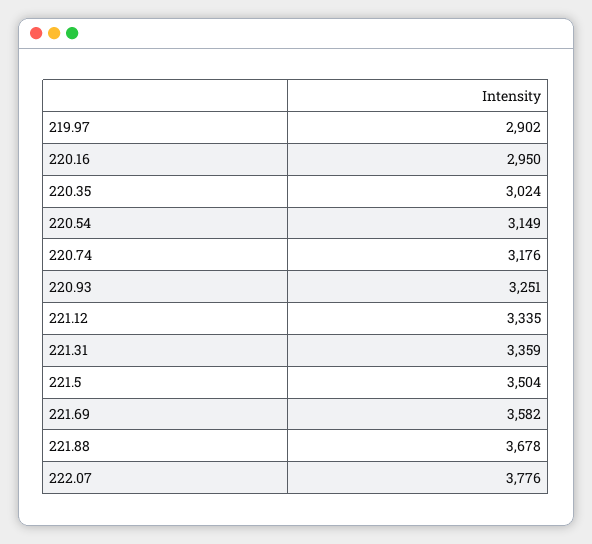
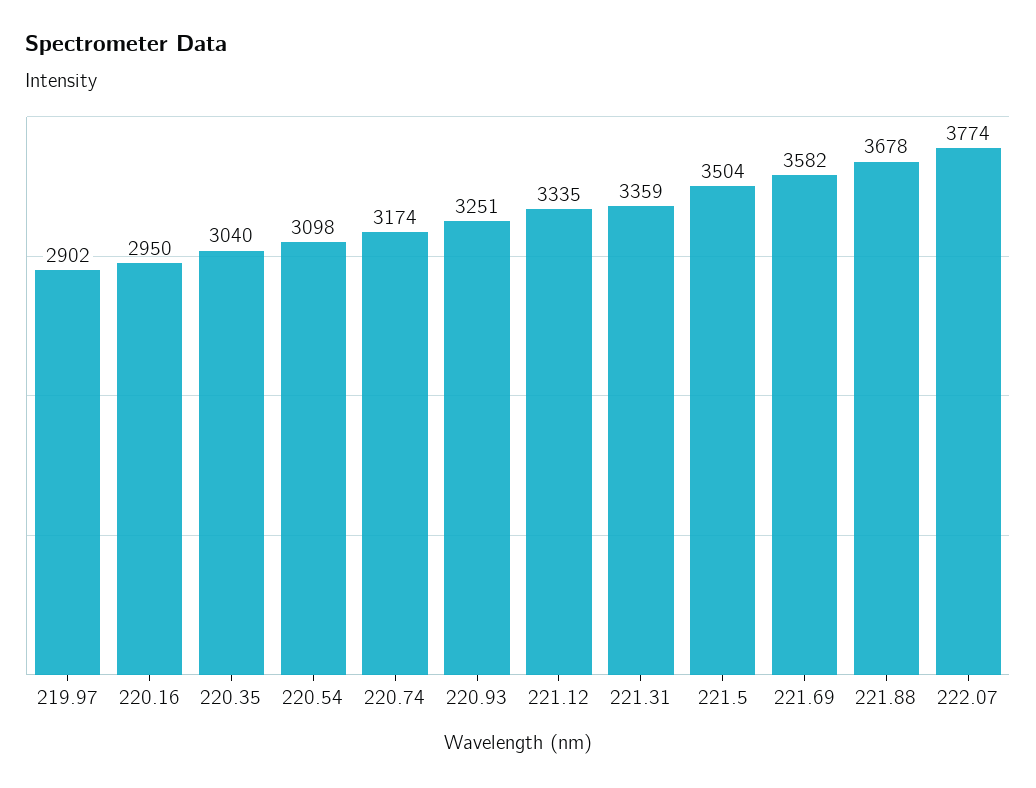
220.35: 3024 -> 3040
220.54: 3149 -> 3098
220.74: 3176 -> 3174
222.07: 3776 -> 3774

